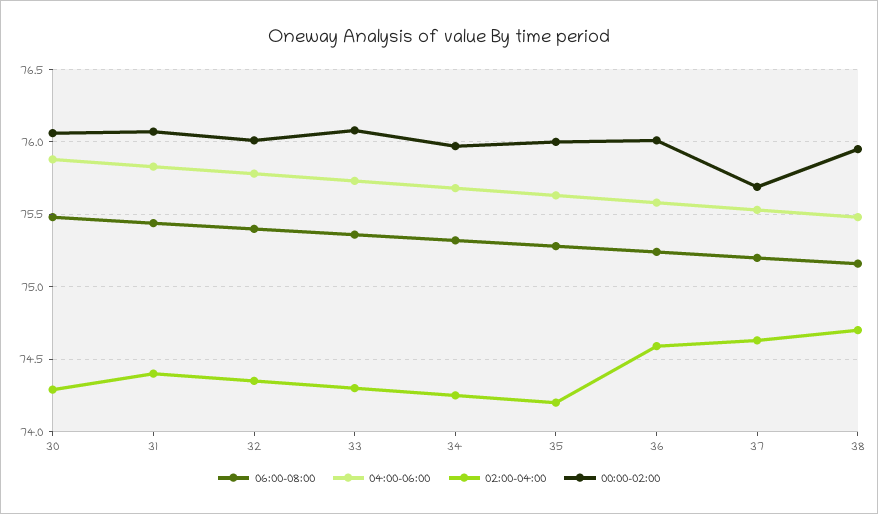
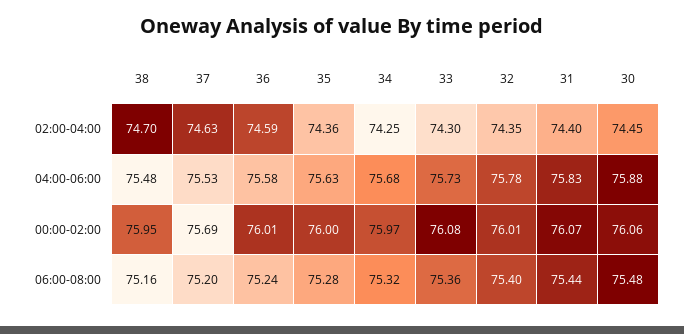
02:00-04:00, 30: 74.3 -> 74.45
02:00-04:00, 35: 74.2 -> 74.36

